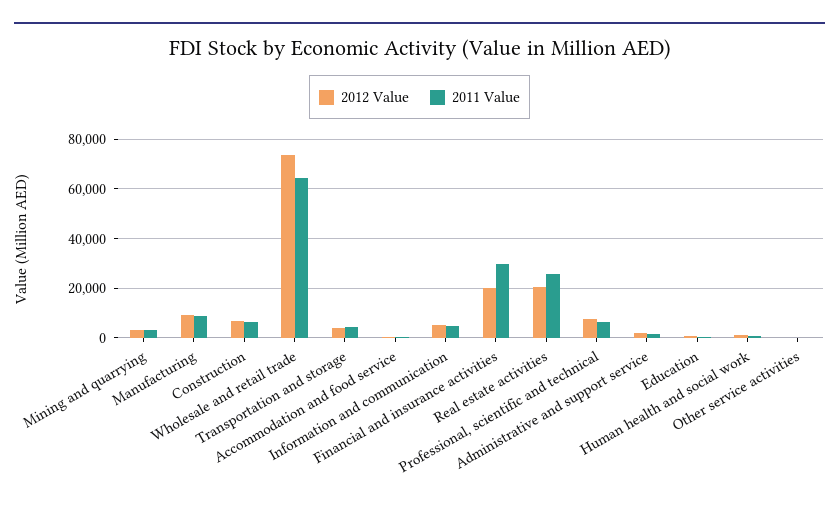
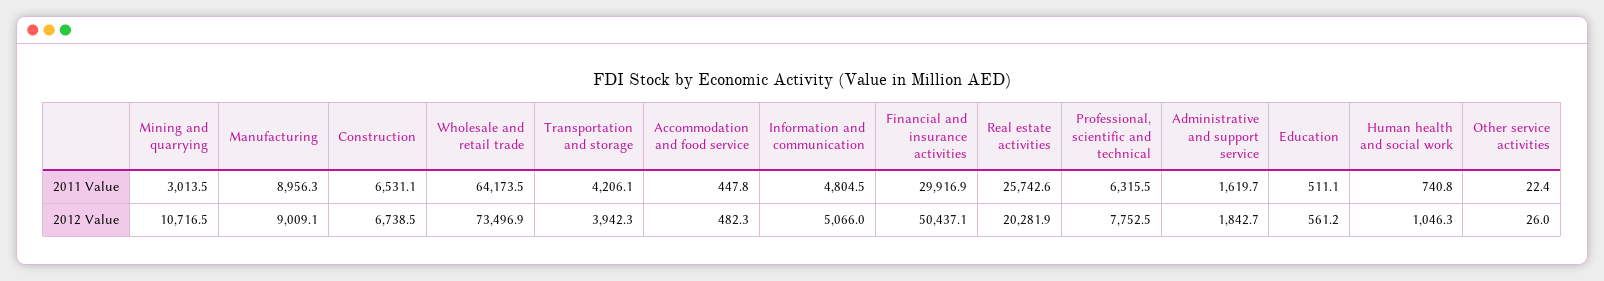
2012 Value, Mining and quarrying: 2500 -> 10716.5
2012 Value, Financial and insurance activities: 20000 -> 50437.1

